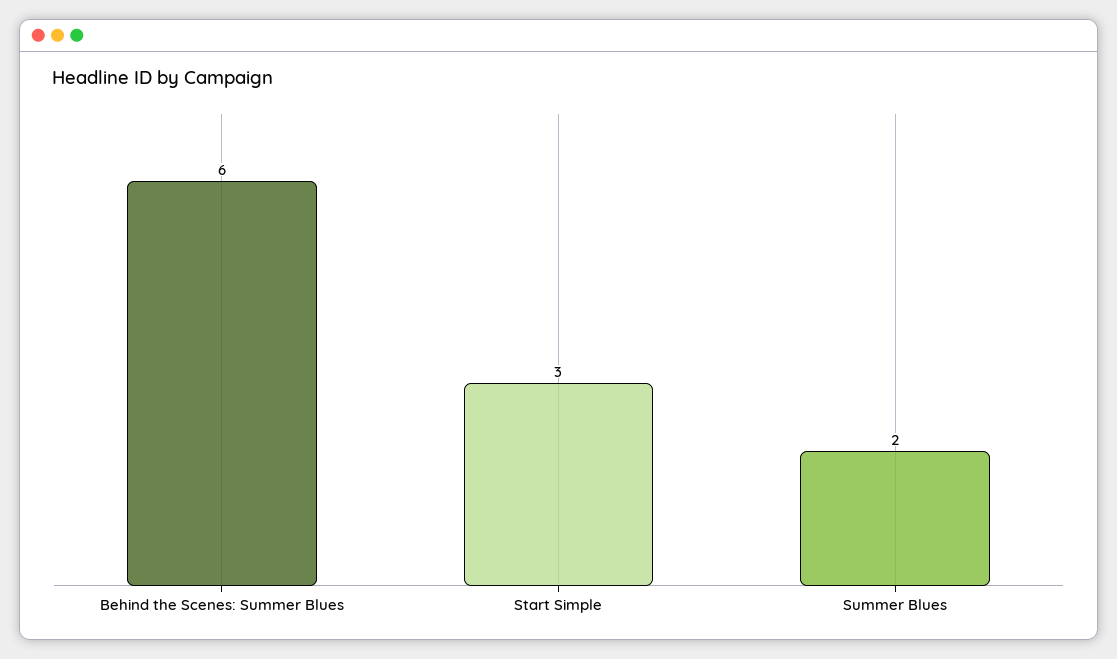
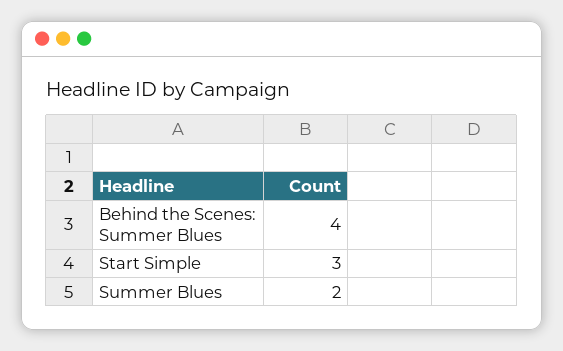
Behind the Scenes: Summer Blues: 6 -> 4

